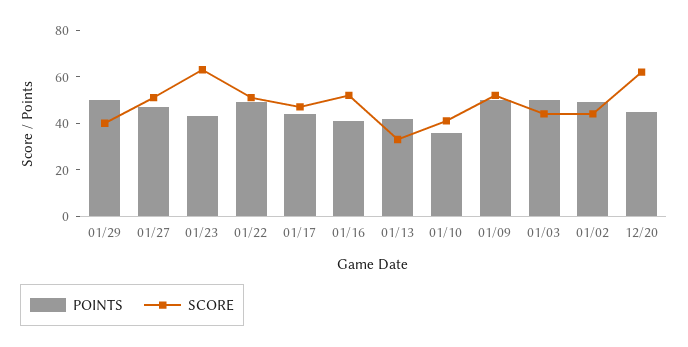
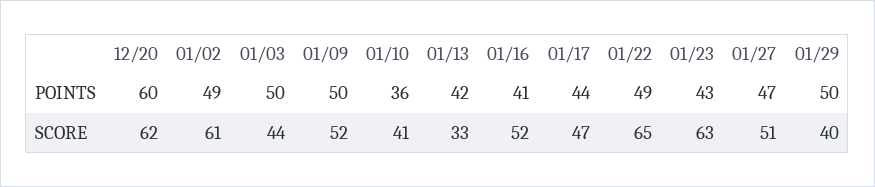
SCORE, 01/22: 50 -> 65
SCORE, 01/02: 45 -> 61
POINTS, 12/20: 45 -> 60

